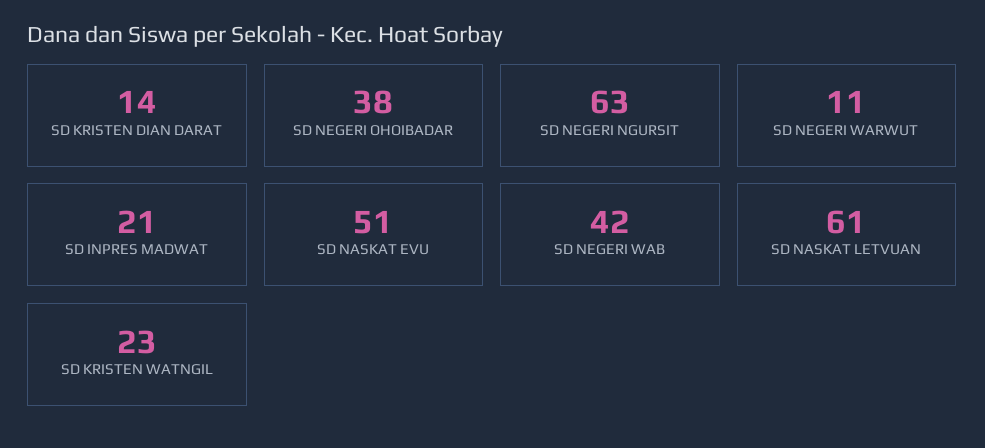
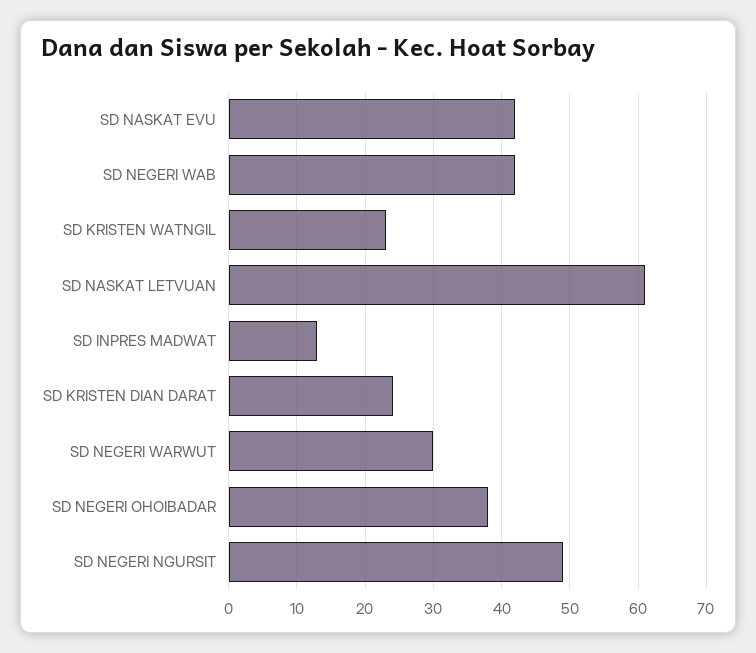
SD KRISTEN DIAN DARAT: 14 -> 24
SD NEGERI NGURSIT: 63 -> 49
SD NEGERI WARWUT: 11 -> 30
SD INPRES MADWAT: 21 -> 13
SD NASKAT EVU: 51 -> 42

